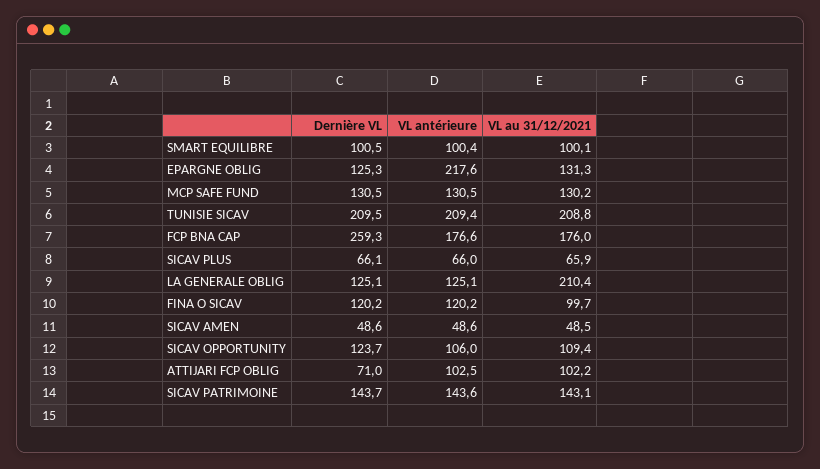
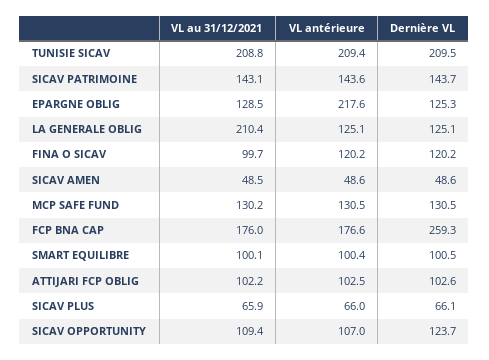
VL au 31/12/2021, EPARGNE OBLIG: 131.3 -> 128.5
VL antérieure, SICAV OPPORTUNITY: 106 -> 107
Dernière VL, ATTIJARI FCP OBLIG: 71 -> 102.6

